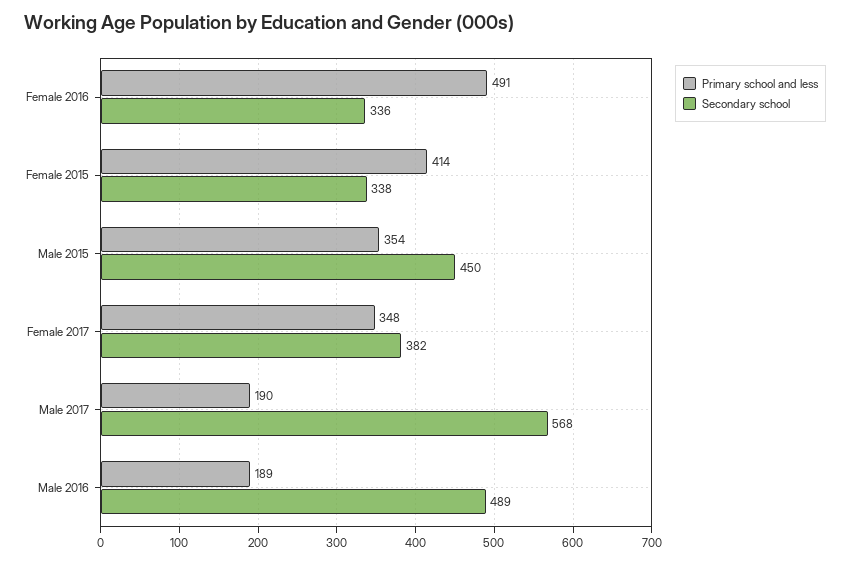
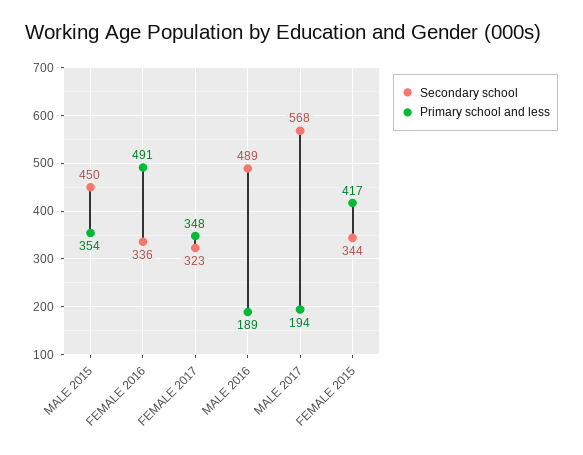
Primary school and less, Female 2015: 414 -> 417
Secondary school, Female 2015: 338 -> 344
Secondary school, Female 2017: 382 -> 323
Primary school and less, Male 2017: 190 -> 194

